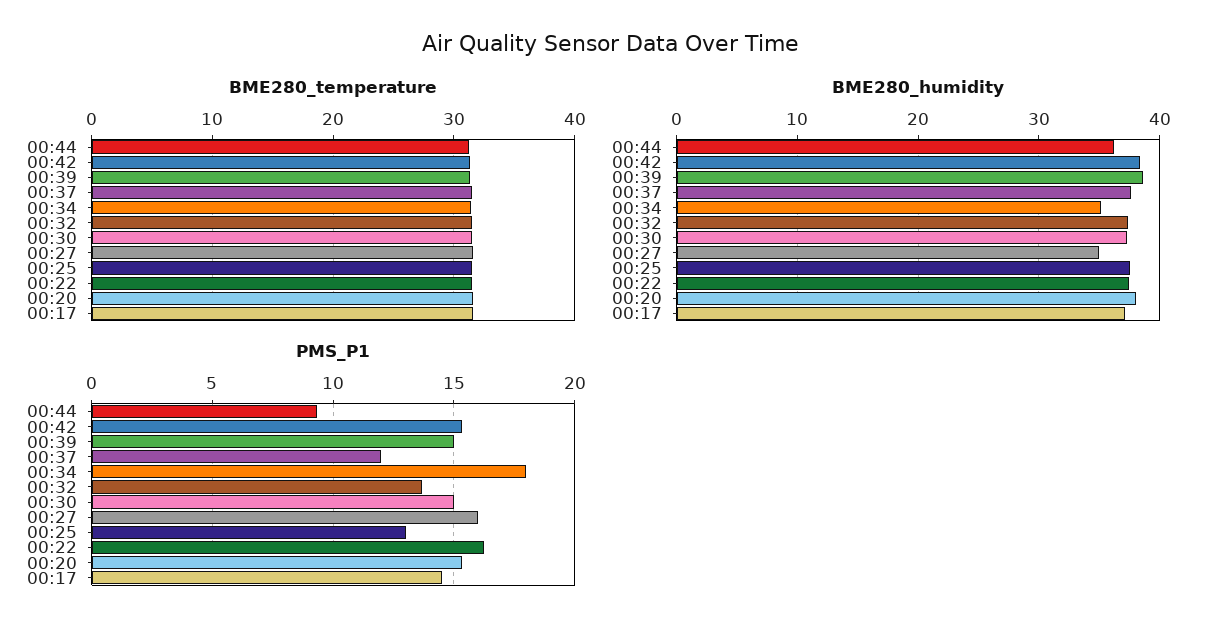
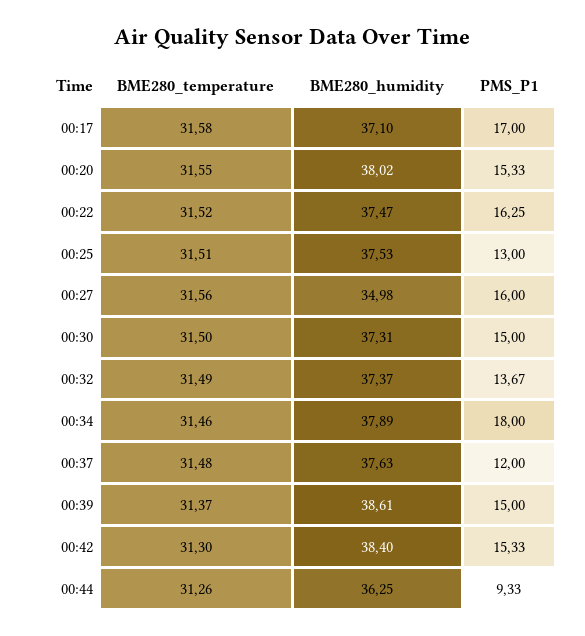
BME280_humidity, 00:34: 35 -> 37.89
PMS_P1, 00:17: 14.5 -> 17

